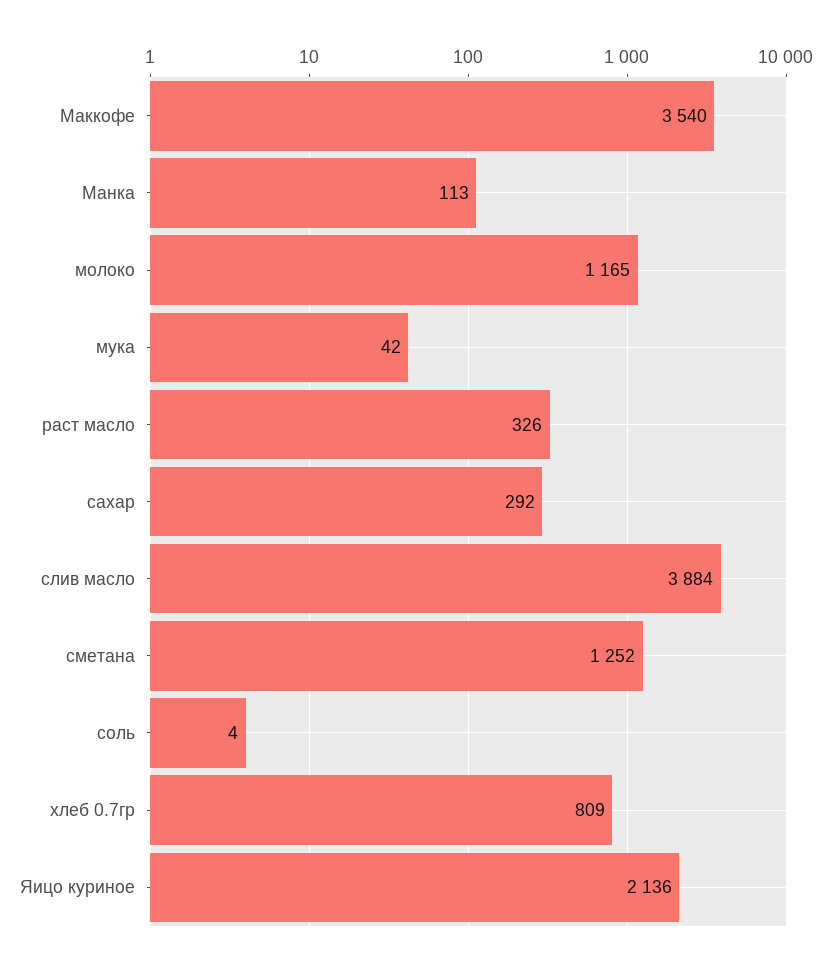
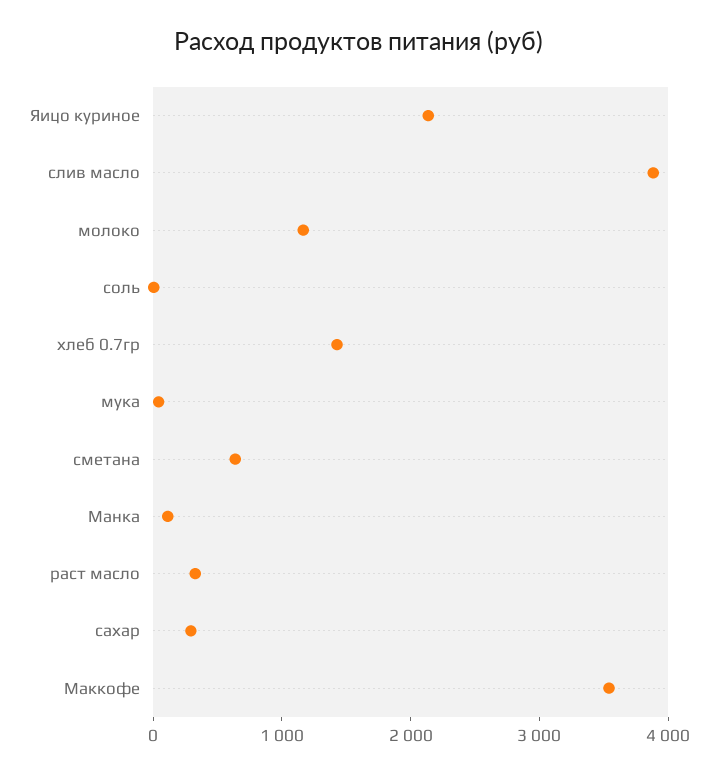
сметана: 1252 -> 600
хлеб 0.7гр: 809 -> 1400

